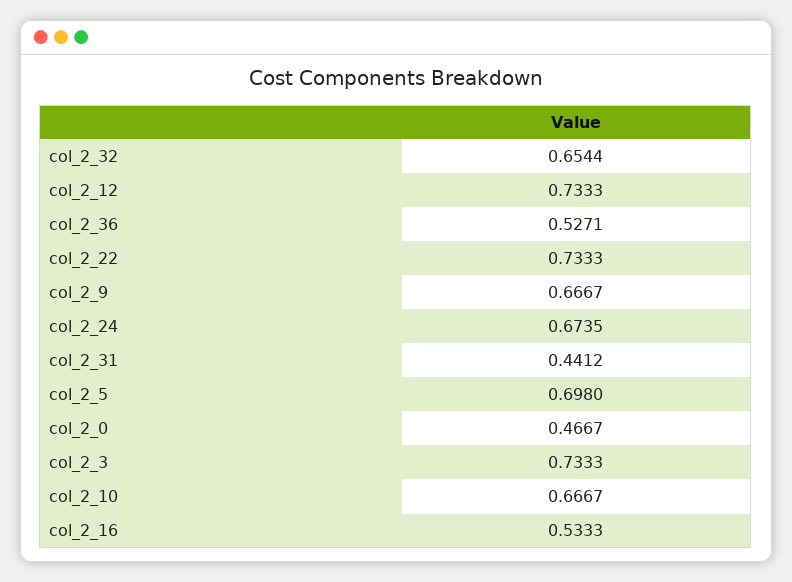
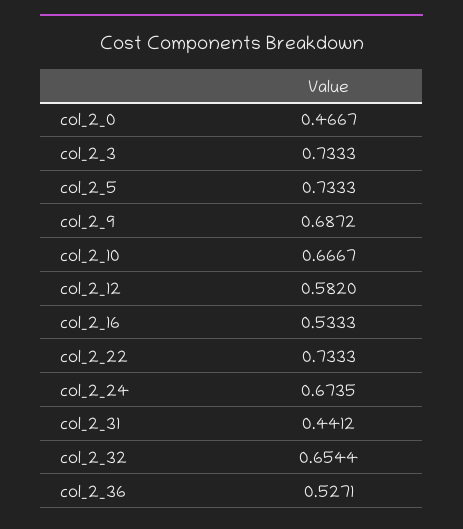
col_2_12: 0.7333 -> 0.582
col_2_9: 0.6667 -> 0.6872
col_2_5: 0.698 -> 0.7333

